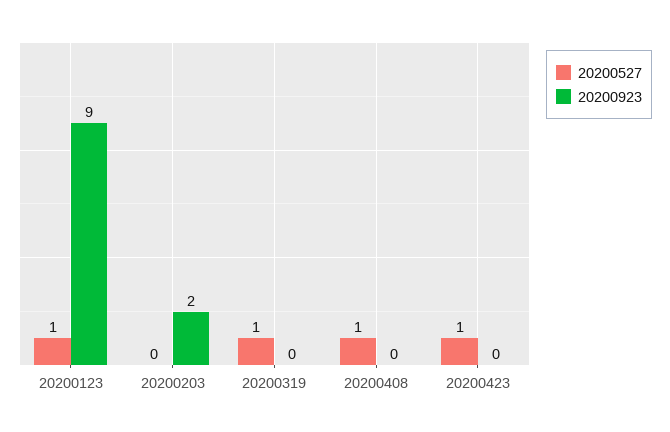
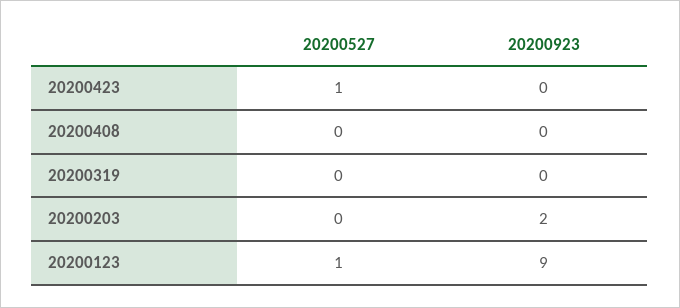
20200527, 20200319: 1 -> 0
20200527, 20200408: 1 -> 0

